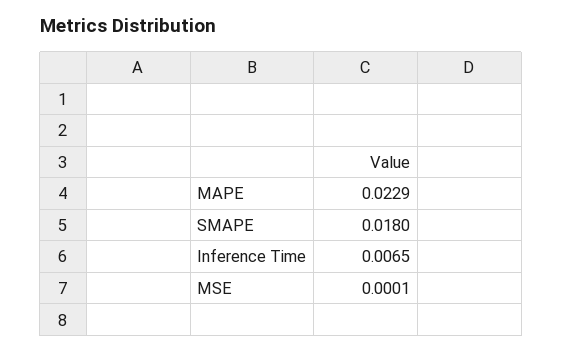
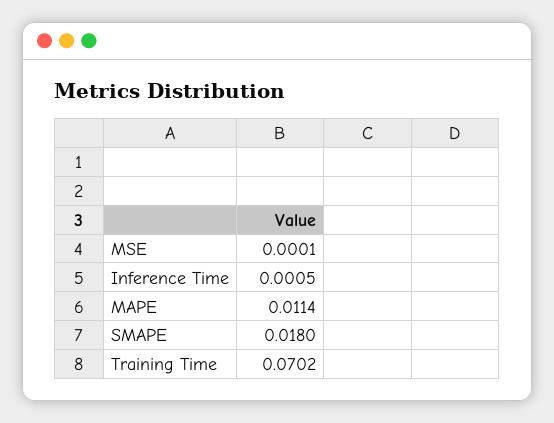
MAPE: 0.0229 -> 0.0114
Inference Time: 0.0065 -> 0.0005
Training Time: none -> 0.0702

